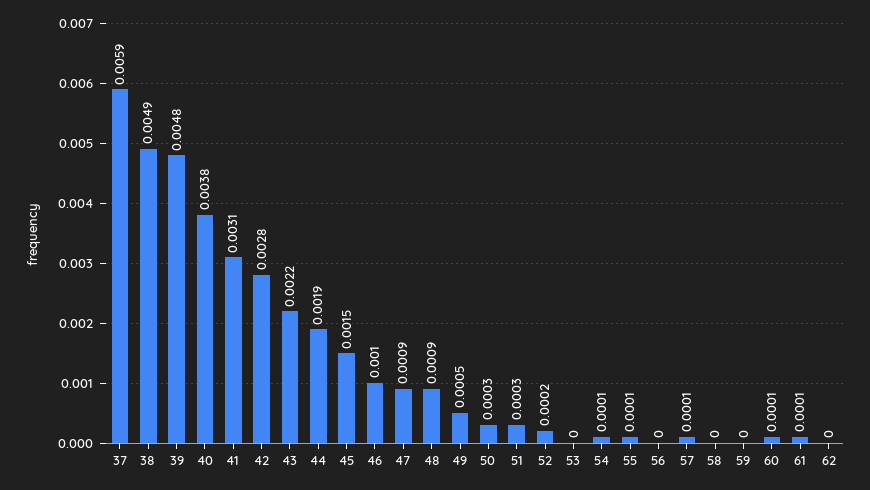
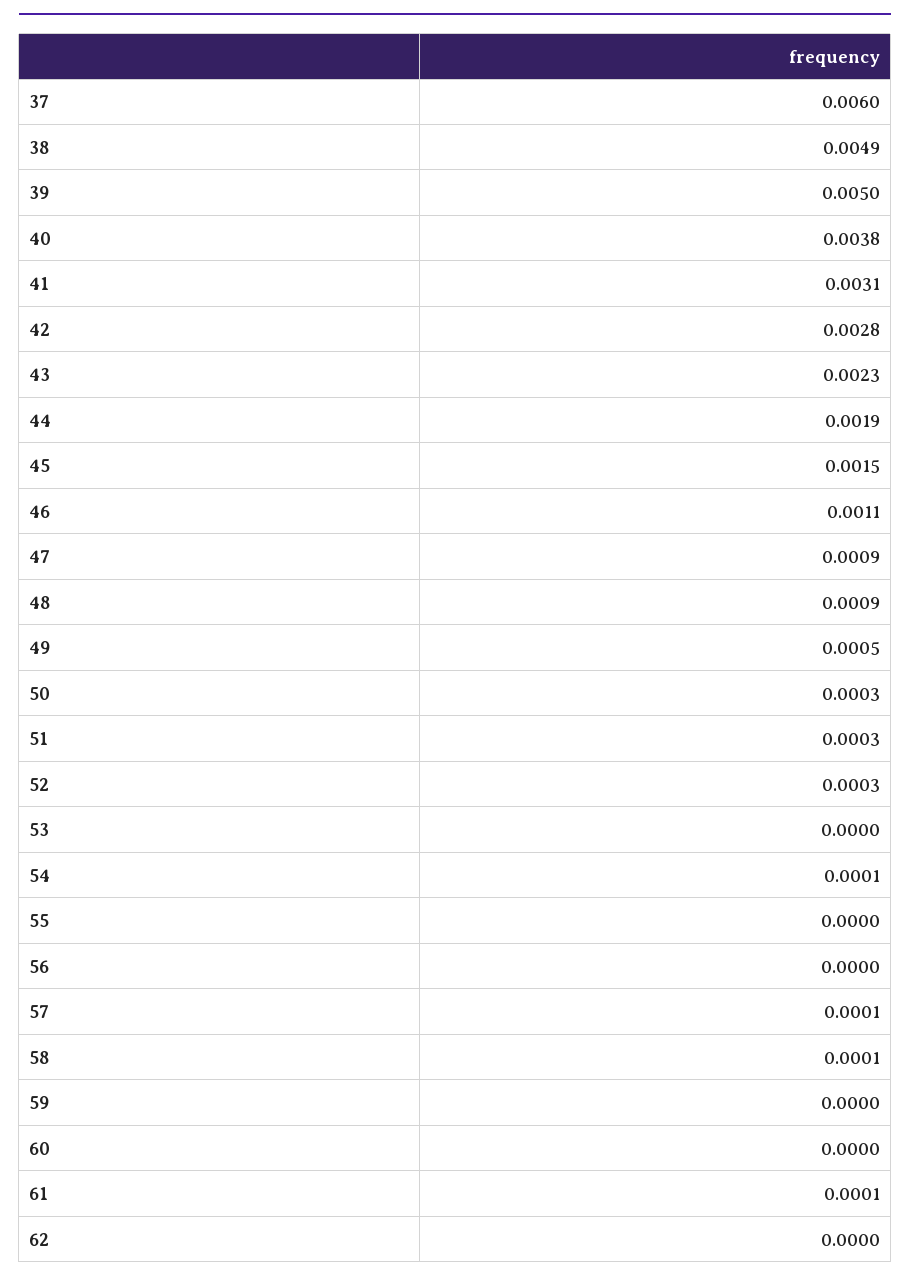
37: 0.0059 -> 0.006
39: 0.0048 -> 0.005
43: 0.0022 -> 0.0023
46: 0.001 -> 0.0011
52: 0.0002 -> 0.0003
55: 0.0001 -> 0
58: 0 -> 0.0001
60: 0.0001 -> 0

